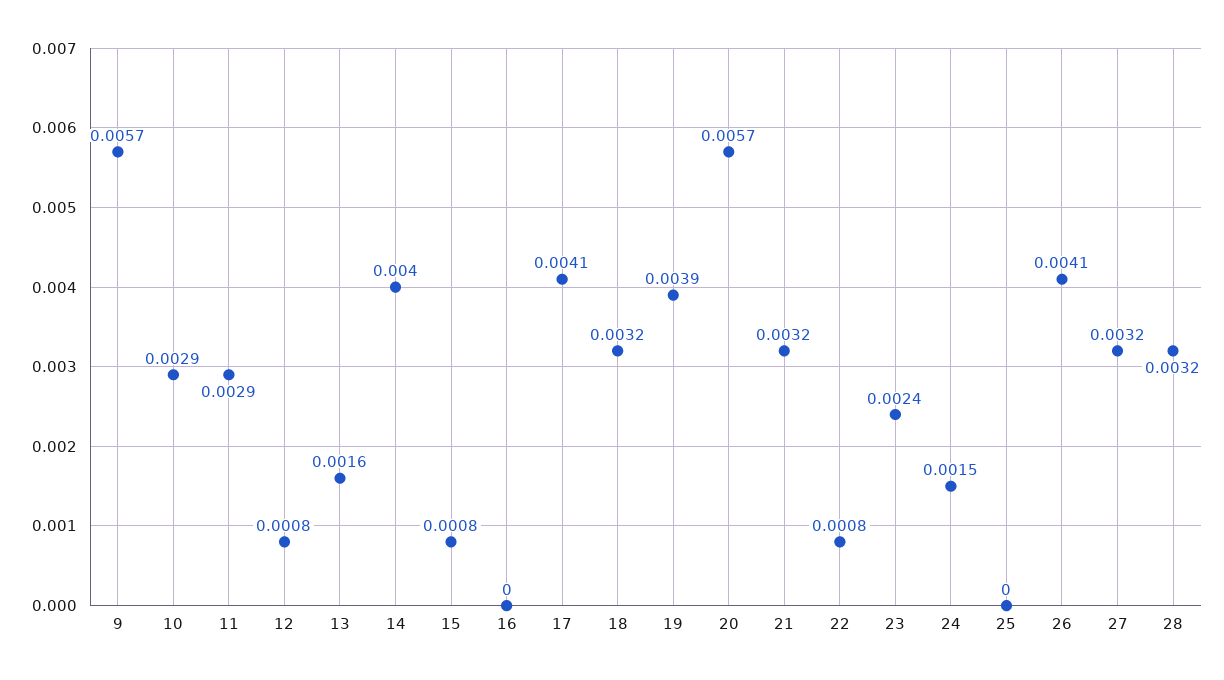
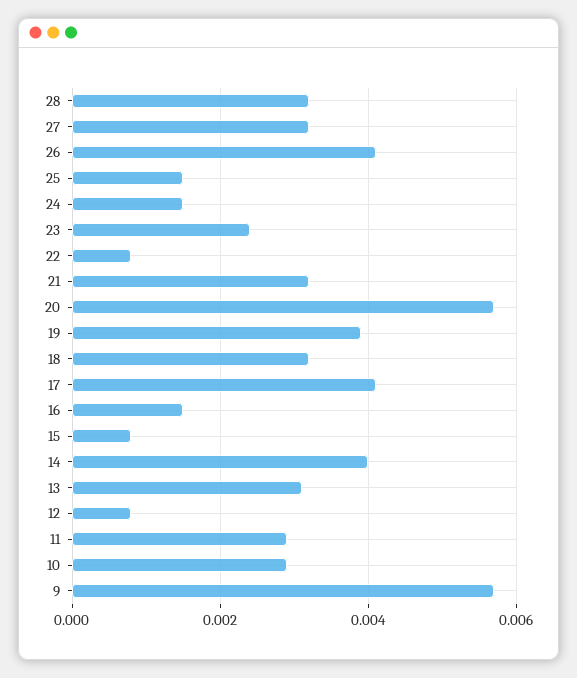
13: 0.0016 -> 0.003
16: 0 -> 0.0015
25: 0 -> 0.0015

